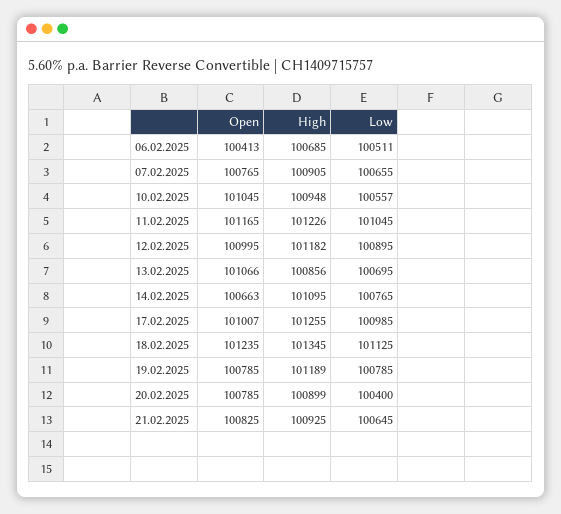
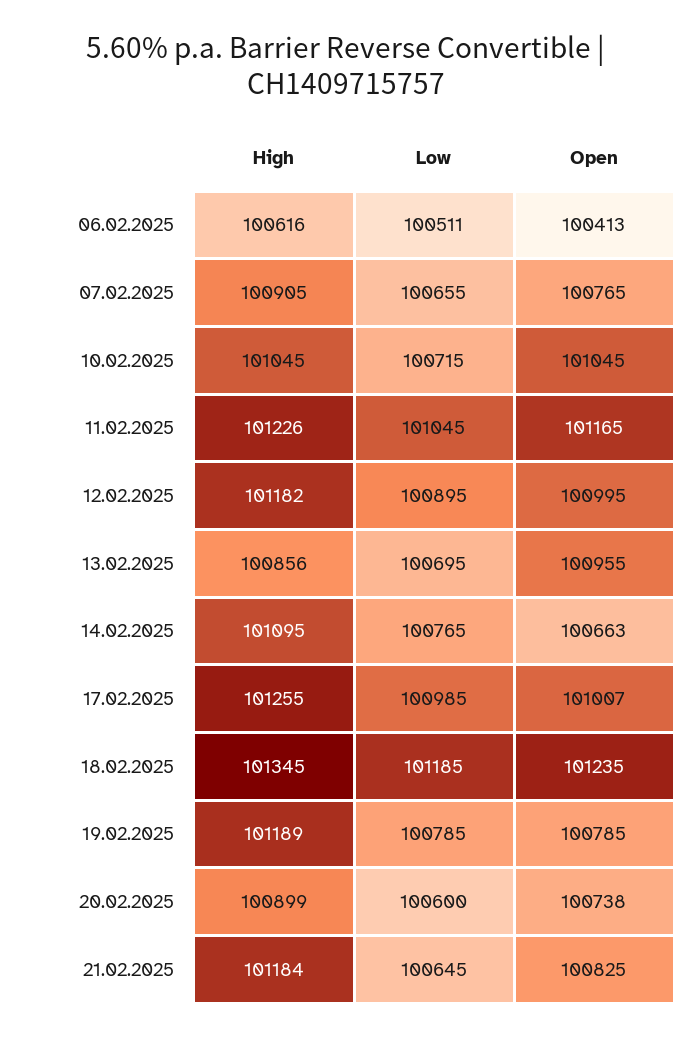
High, 06.02.2025: 100685 -> 100616
High, 10.02.2025: 100948 -> 101045
Low, 10.02.2025: 100557 -> 100715
Open, 13.02.2025: 101066 -> 100955
Low, 18.02.2025: 101125 -> 101185
Open, 20.02.2025: 100785 -> 100738
Low, 20.02.2025: 100400 -> 100600
High, 21.02.2025: 100925 -> 101184

